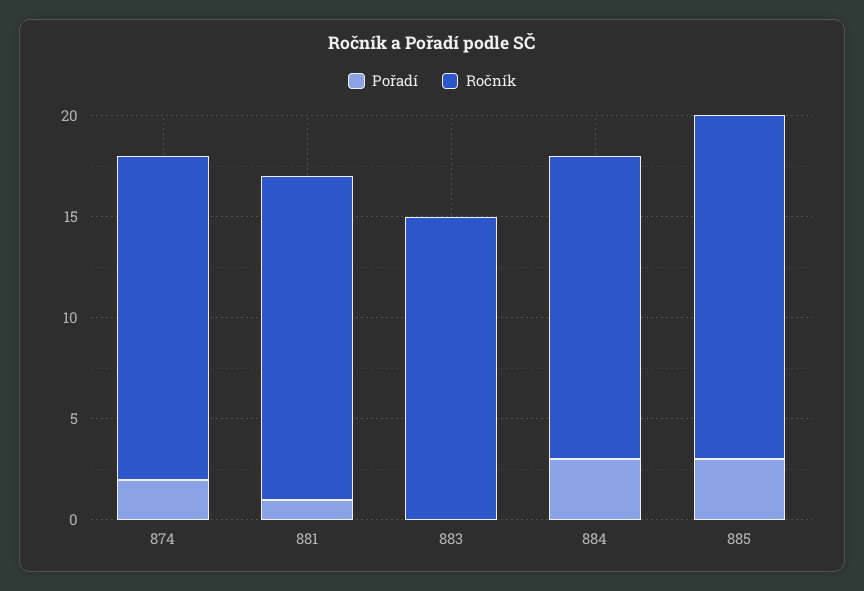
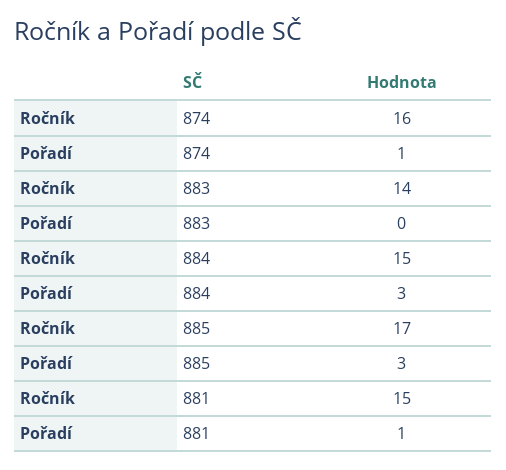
Pořadí, 874: 2 -> 1
Ročník, 881: 16 -> 15
Ročník, 883: 15 -> 14

